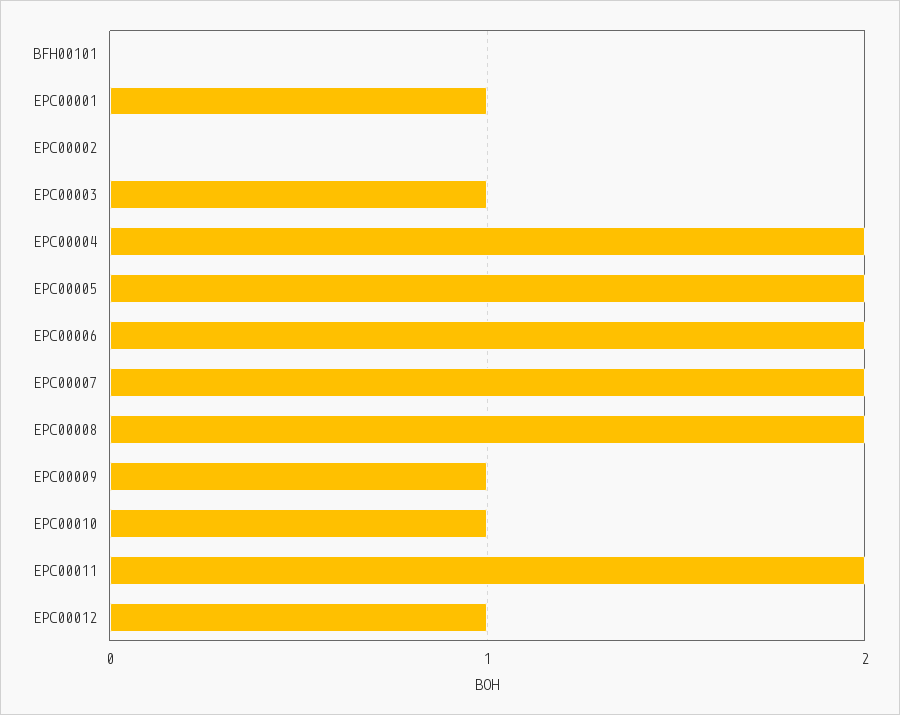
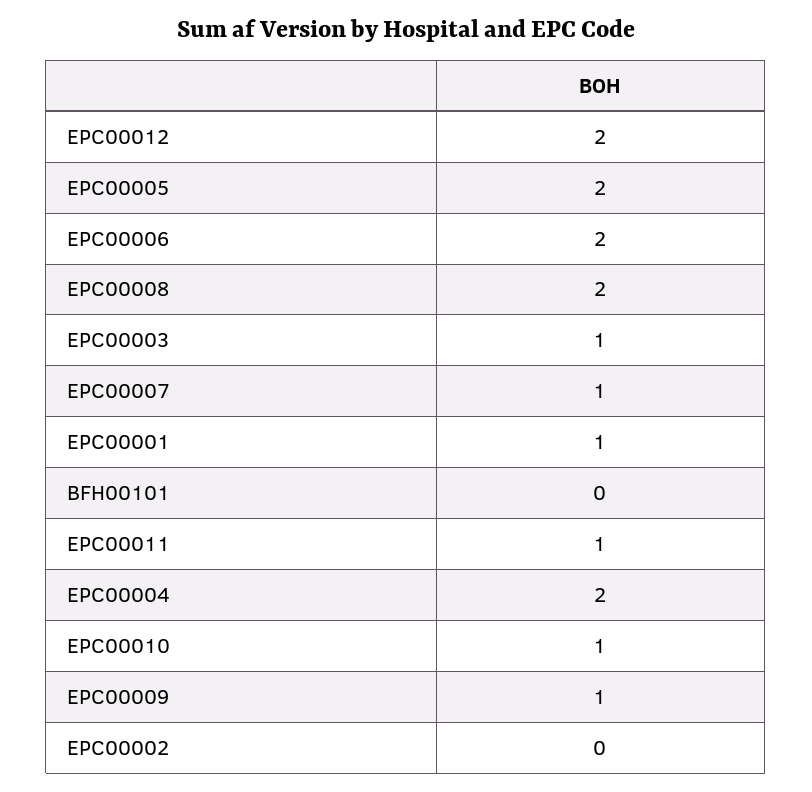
EPC00007: 2 -> 1
EPC00011: 2 -> 1
EPC00012: 1 -> 2

